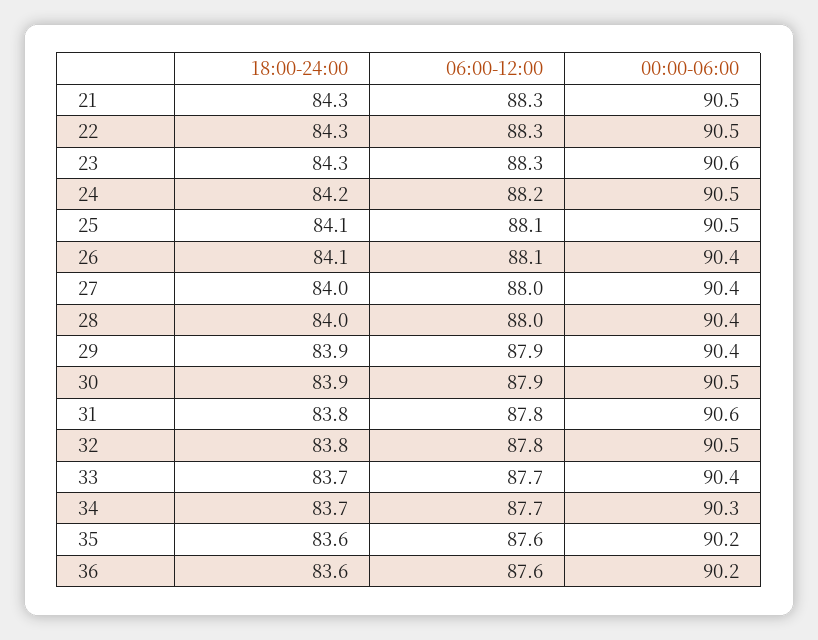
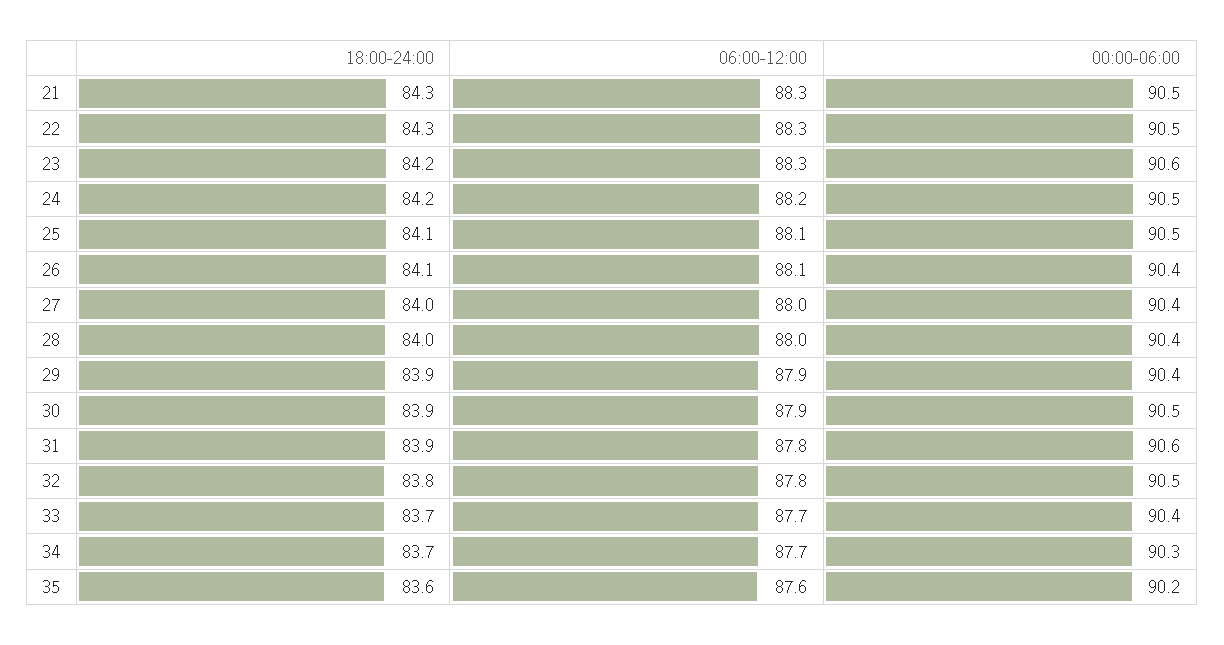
18:00-24:00, 23: 84.3 -> 84.2
18:00-24:00, 31: 83.8 -> 83.9
18:00-24:00, 36: 83.6 -> none
06:00-12:00, 36: 87.6 -> none
00:00-06:00, 36: 90.2 -> none

